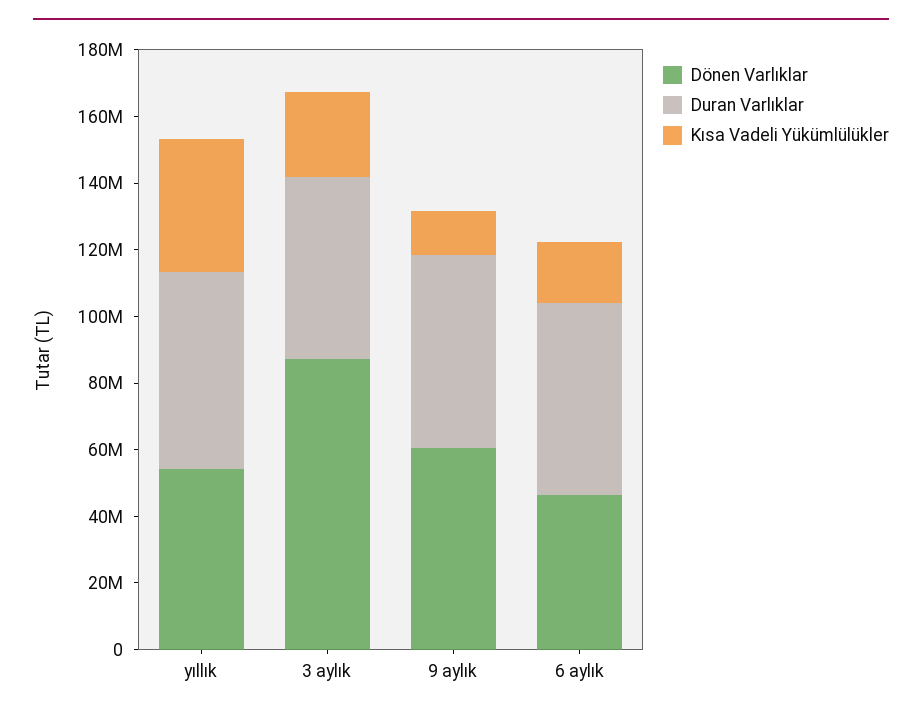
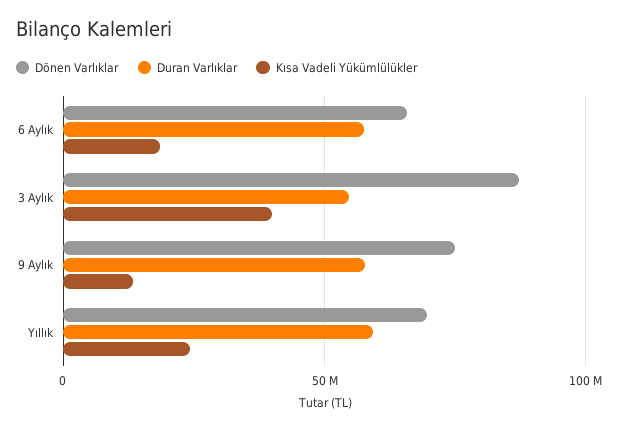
Dönen Varlıklar, yıllık: 55000000 -> 70000000
Kısa Vadeli Yükümlülükler, yıllık: 40000000 -> 25000000
Kısa Vadeli Yükümlülükler, 3 aylık: 25000000 -> 40000000
Dönen Varlıklar, 9 aylık: 60000000 -> 75000000
Dönen Varlıklar, 6 aylık: 45000000 -> 65000000

